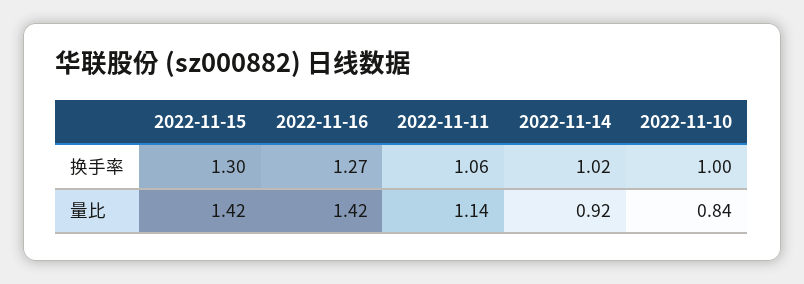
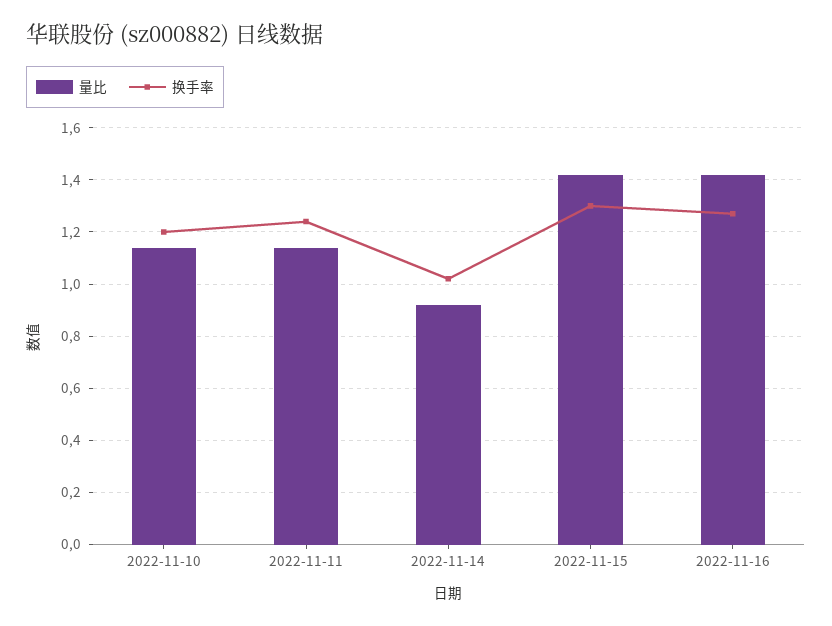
换手率, 2022-11-11: 1.06 -> 1.25
换手率, 2022-11-10: 1 -> 1.2
量比, 2022-11-10: 0.84 -> 1.15

